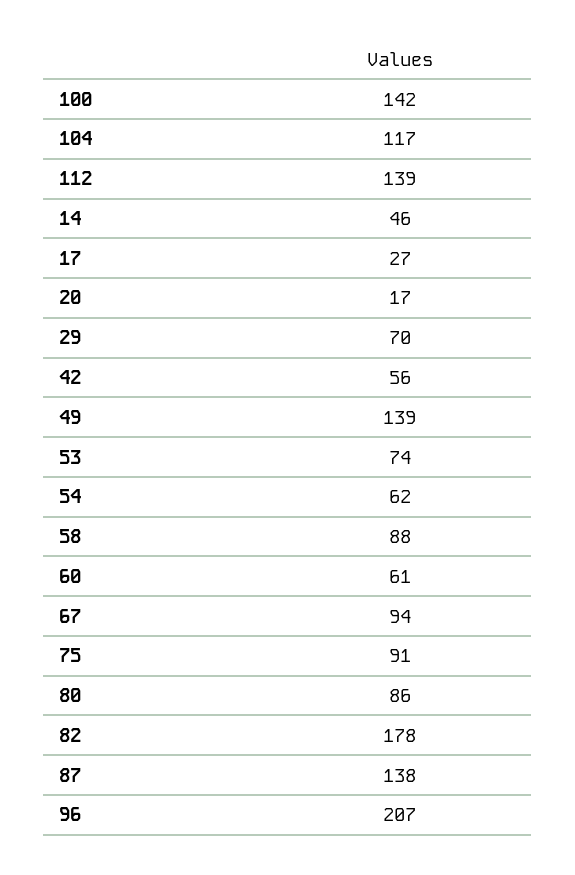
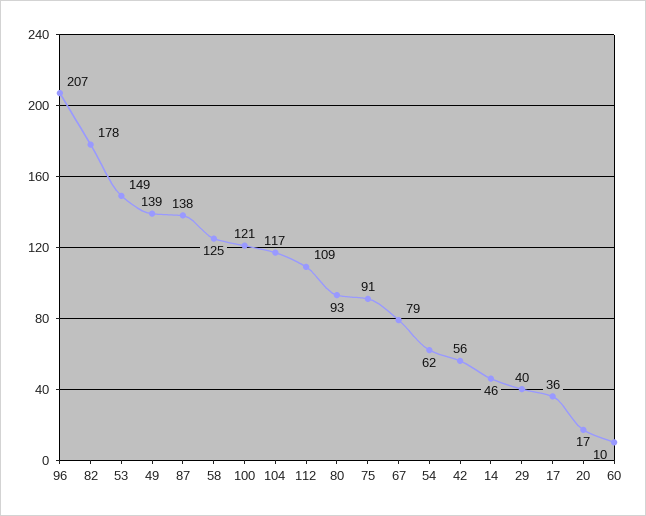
100: 142 -> 121
112: 139 -> 109
17: 27 -> 36
29: 70 -> 40
53: 74 -> 149
58: 88 -> 125
60: 61 -> 10
67: 94 -> 79
80: 86 -> 93

